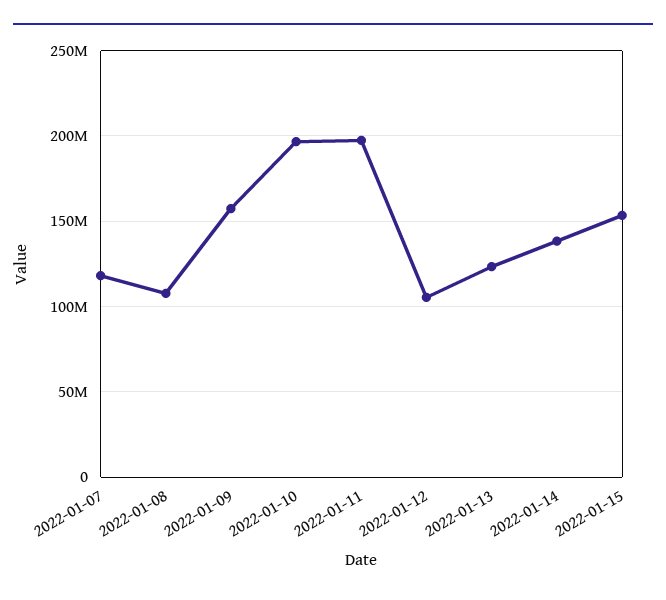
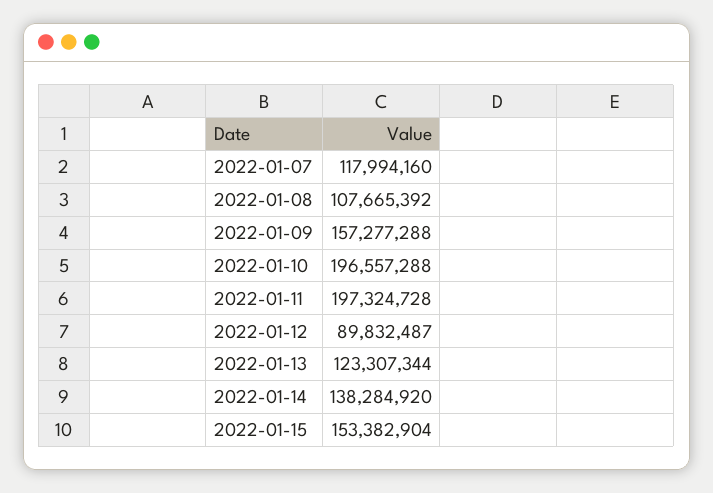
2022-01-12: 105000000 -> 89832487

